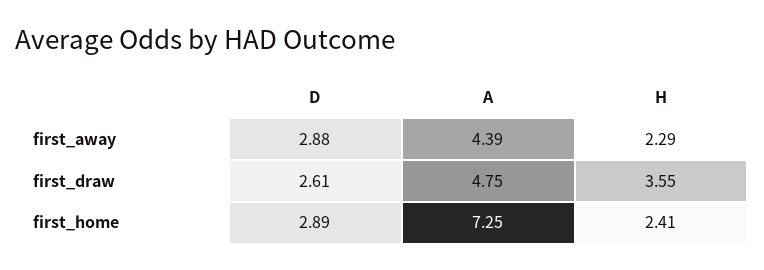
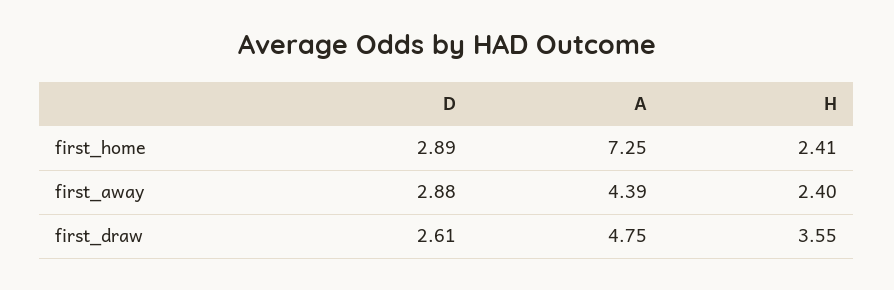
H, first_away: 2.29 -> 2.4

